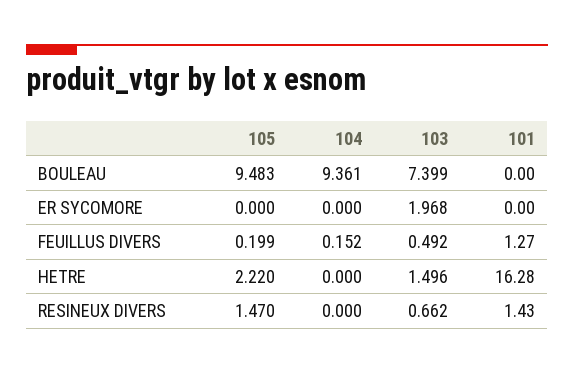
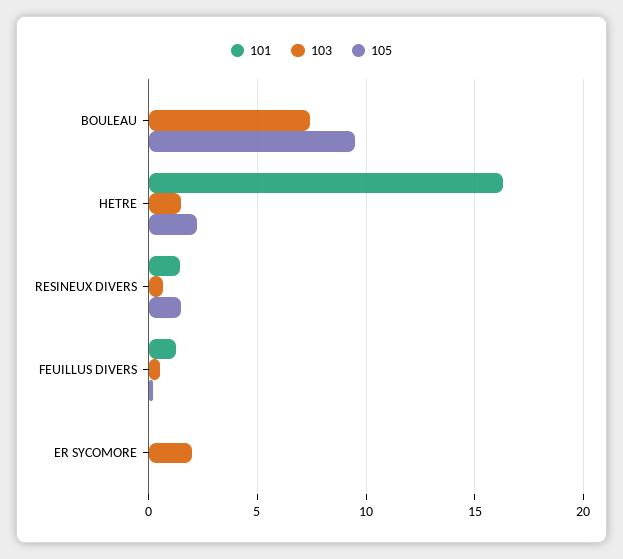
104, BOULEAU: 9.361 -> none
104, ER SYCOMORE: 0 -> none
104, FEUILLUS DIVERS: 0.152 -> none
104, HETRE: 0 -> none
104, RESINEUX DIVERS: 0 -> none

